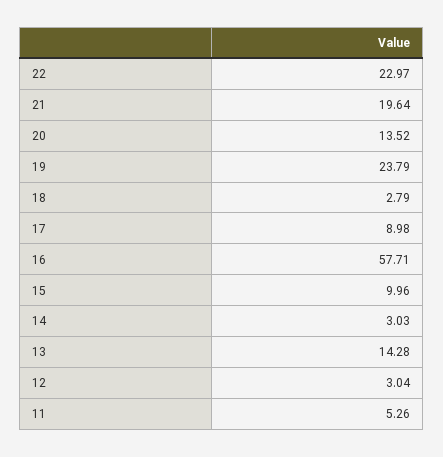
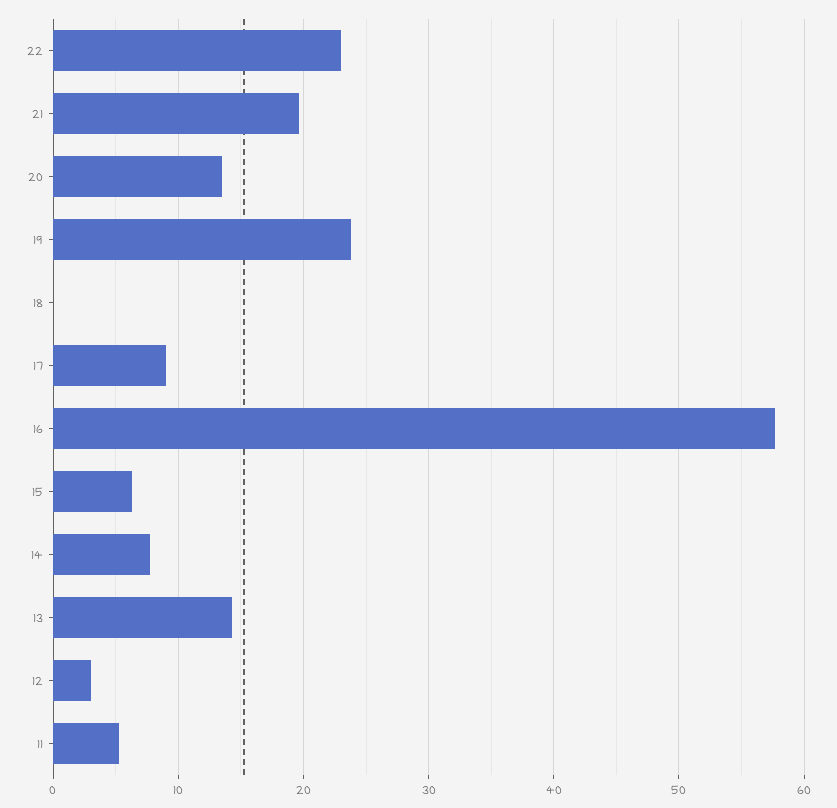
18: 2.79 -> 0
15: 9.96 -> 6
14: 3.03 -> 8

